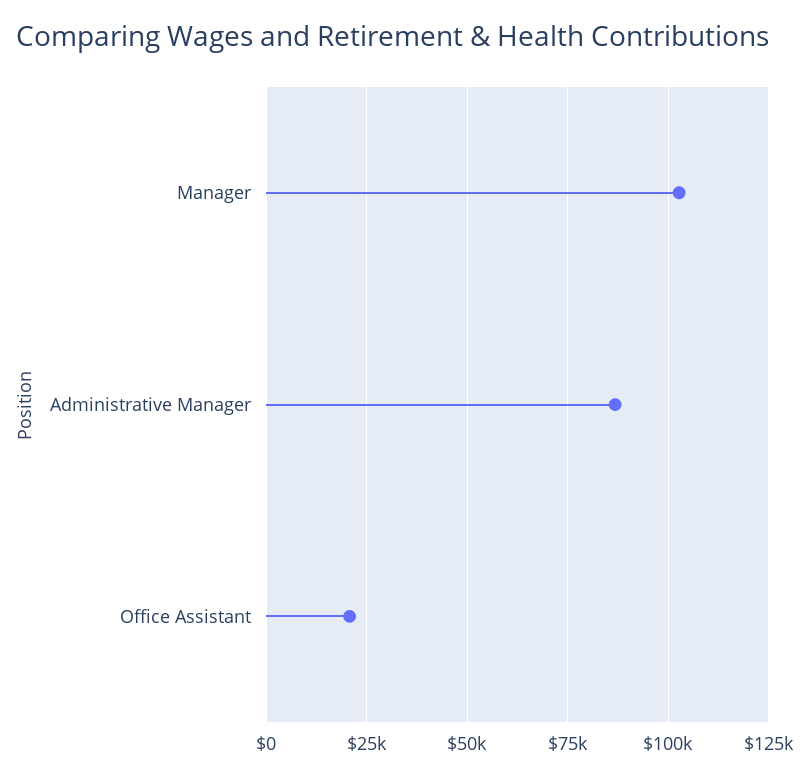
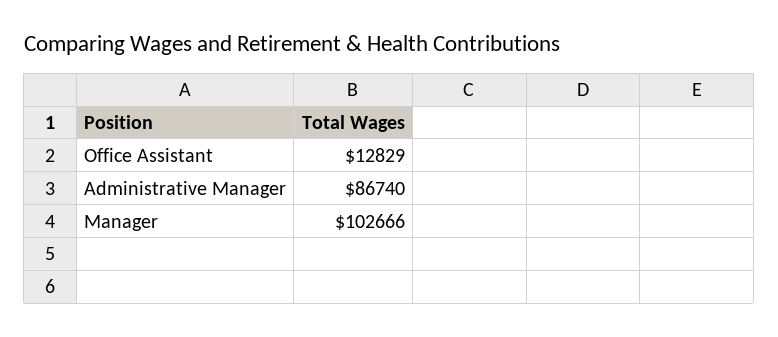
Office Assistant: 20000 -> 12829

